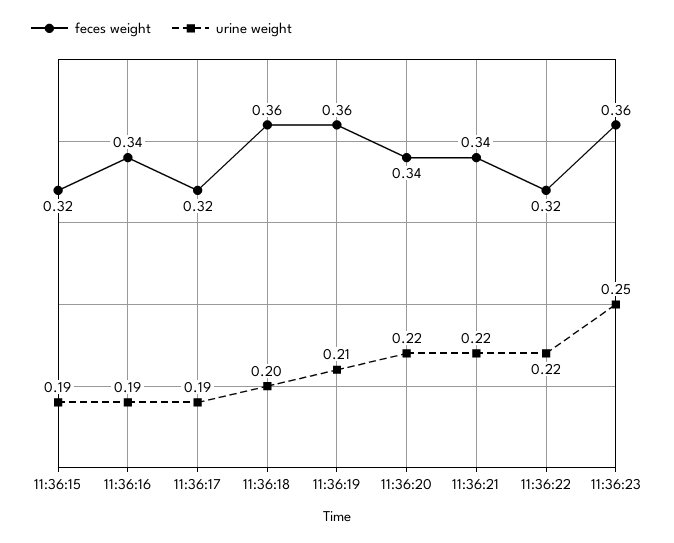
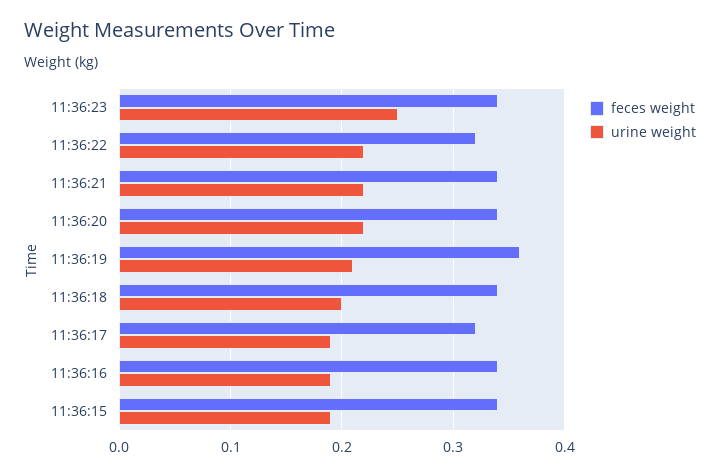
feces weight, 11:36:15: 0.32 -> 0.34
feces weight, 11:36:18: 0.36 -> 0.34
feces weight, 11:36:23: 0.36 -> 0.34

